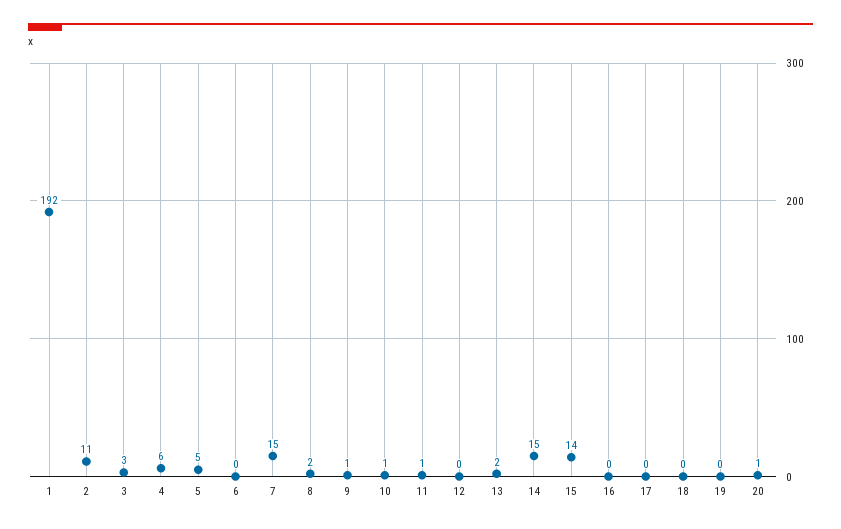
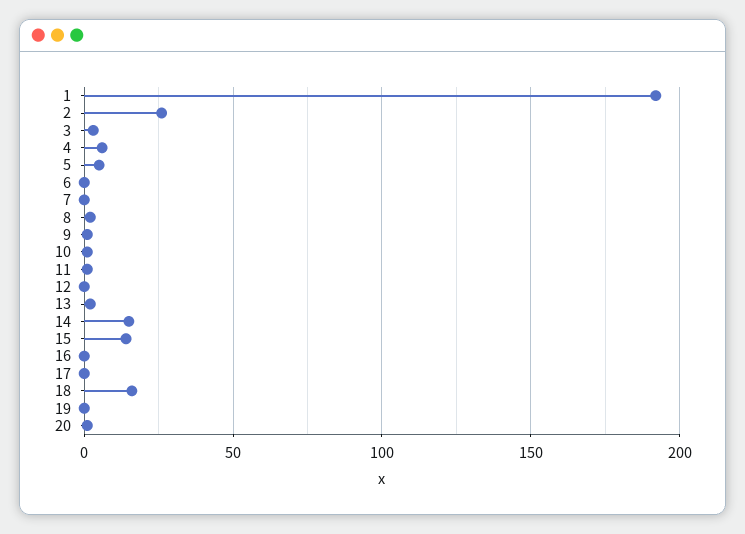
2: 11 -> 25
7: 15 -> 0
18: 0 -> 15

